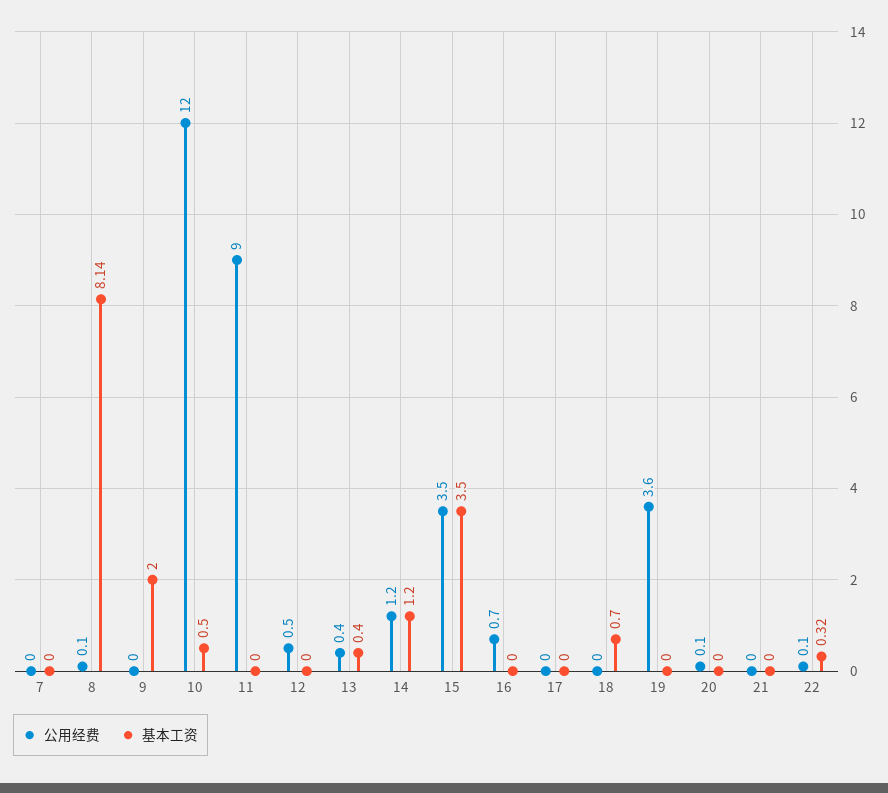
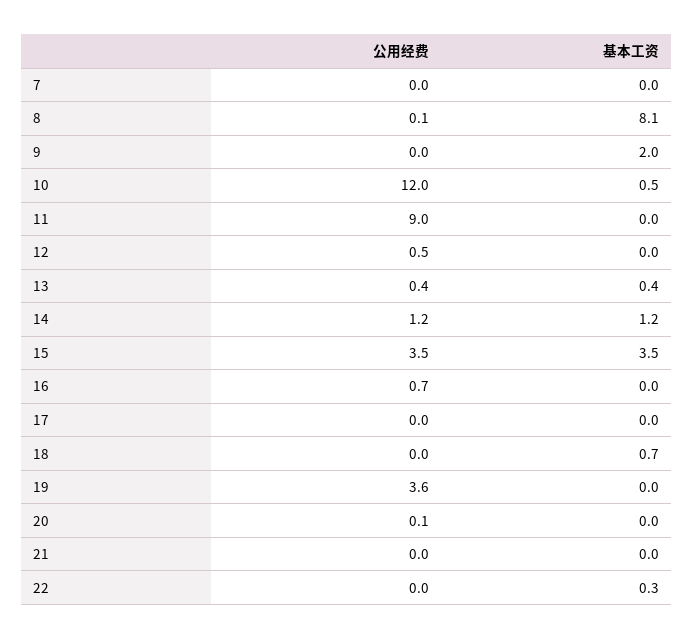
公用经费, 22: 0.1 -> 0

